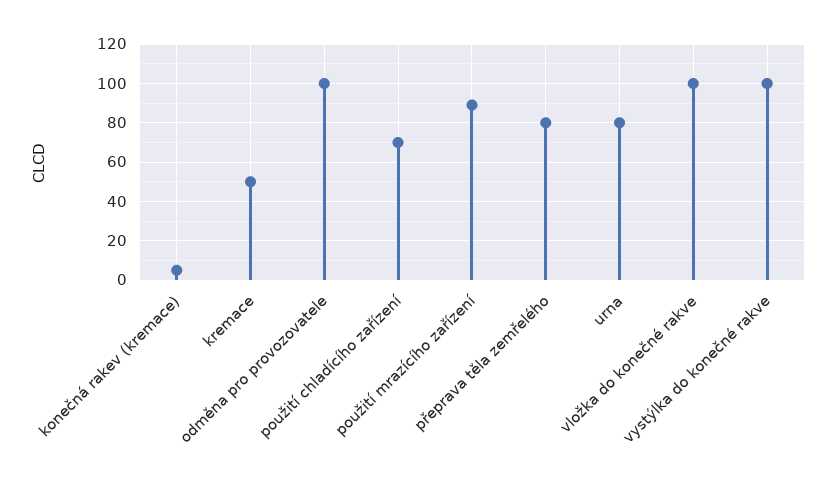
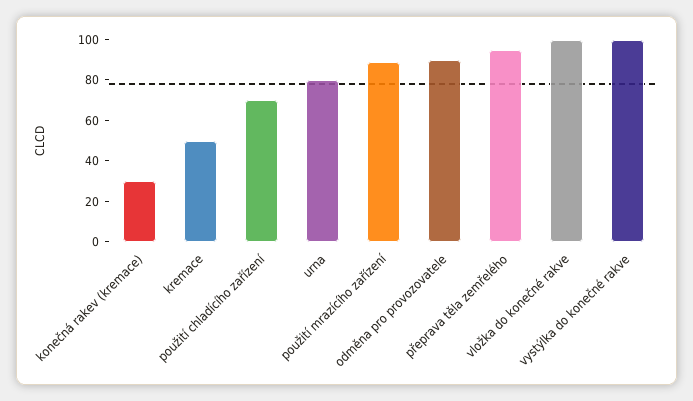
konečná rakev (kremace): 5 -> 30
odměna pro provozovatele: 100 -> 90
přeprava těla zemřelého: 80 -> 95

